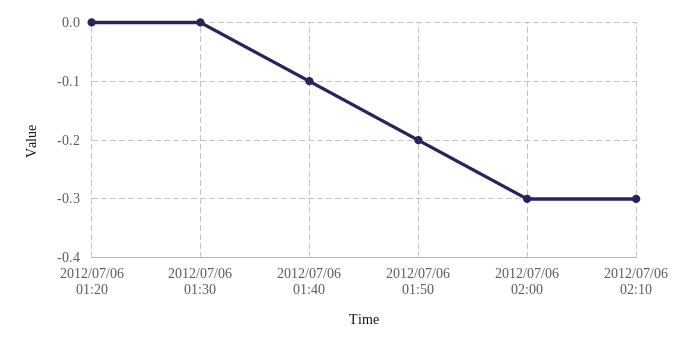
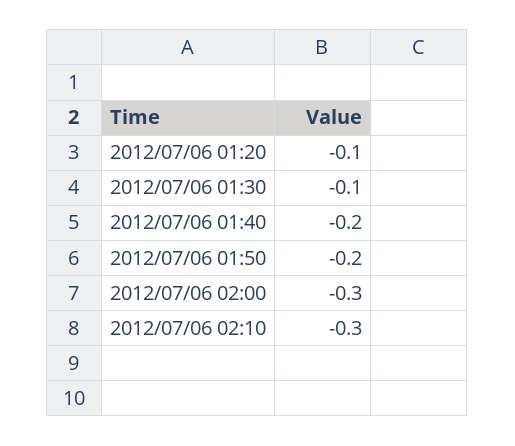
2012/07/06 01:20: 0 -> -0.1
2012/07/06 01:30: 0 -> -0.1
2012/07/06 01:40: -0.1 -> -0.2

